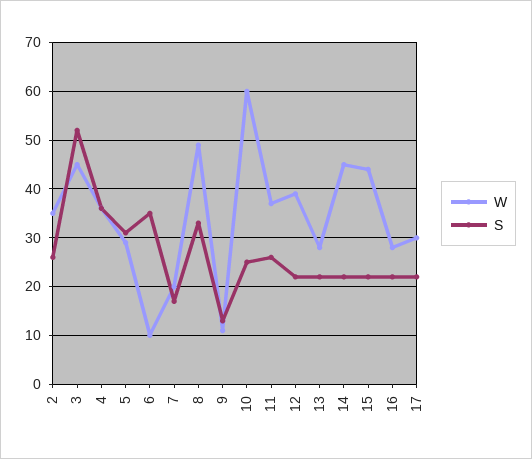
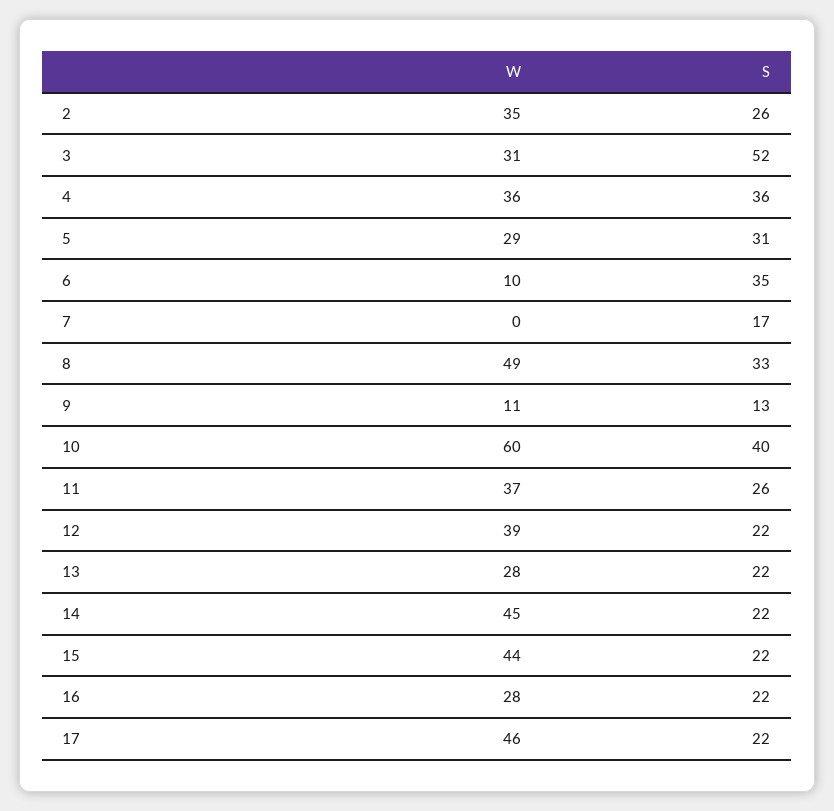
W, 3: 45 -> 31
W, 7: 20 -> 0
S, 10: 25 -> 40
W, 17: 30 -> 46

